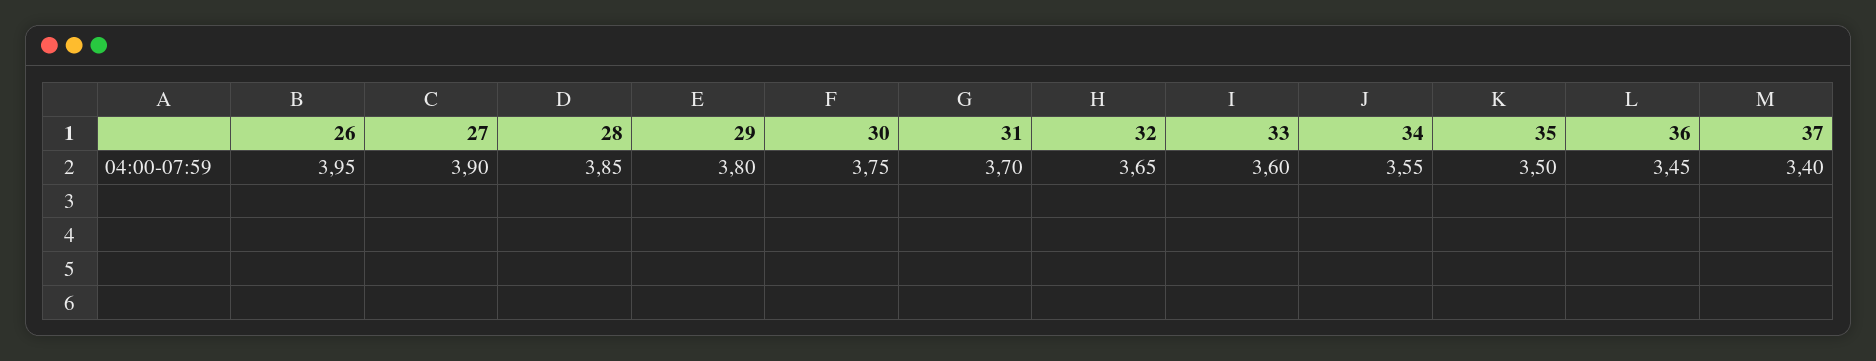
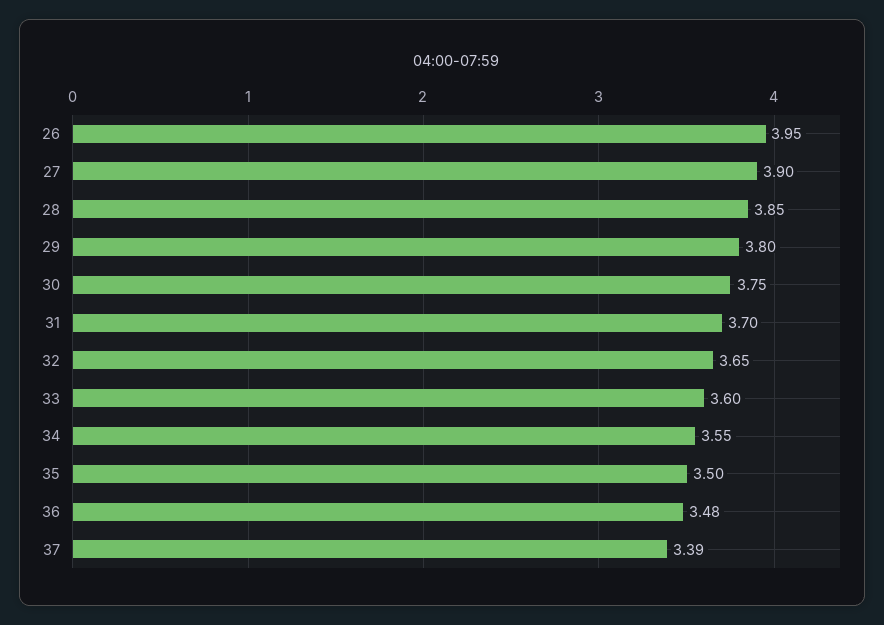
36: 3.45 -> 3.48
37: 3.4 -> 3.39

